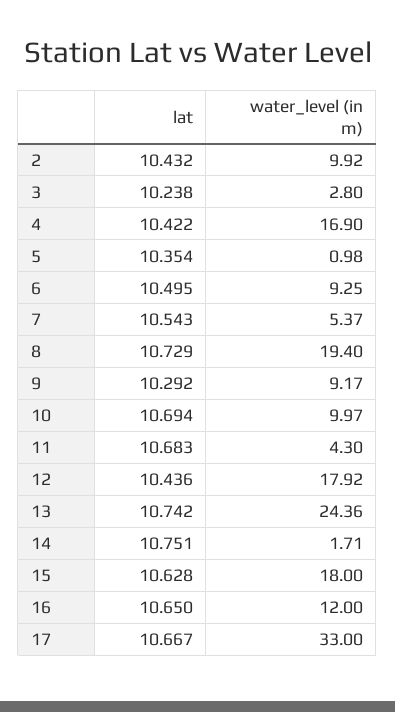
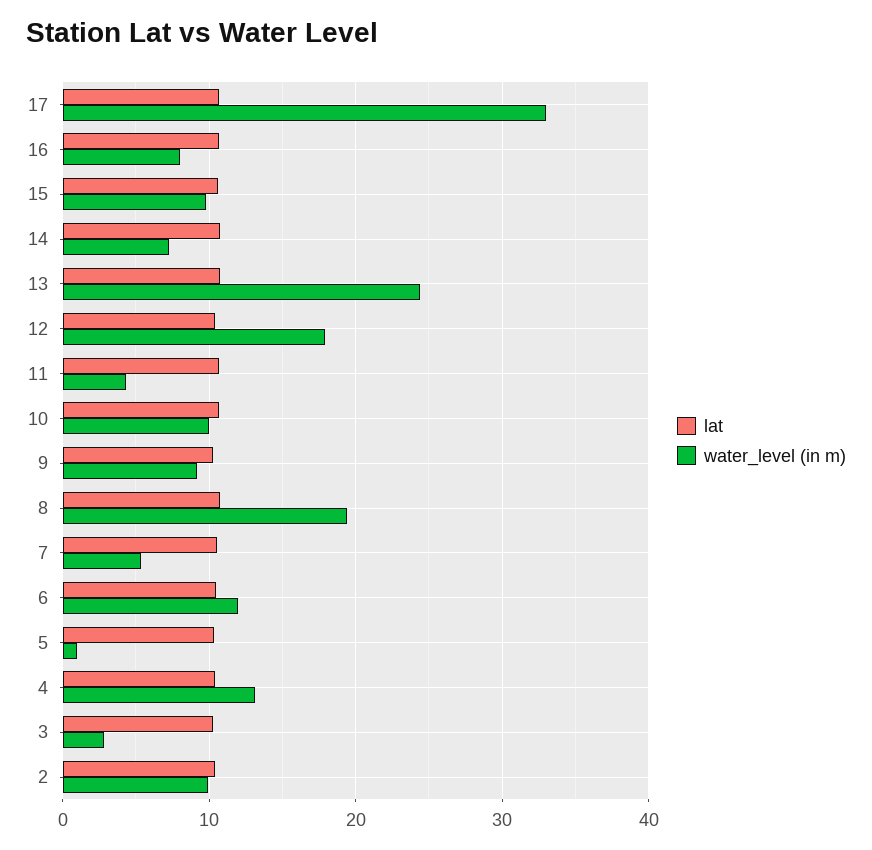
water_level (in m), 4: 16.9 -> 13
water_level (in m), 6: 9.25 -> 12
water_level (in m), 14: 1.71 -> 7
water_level (in m), 15: 18 -> 10
water_level (in m), 16: 12 -> 8

